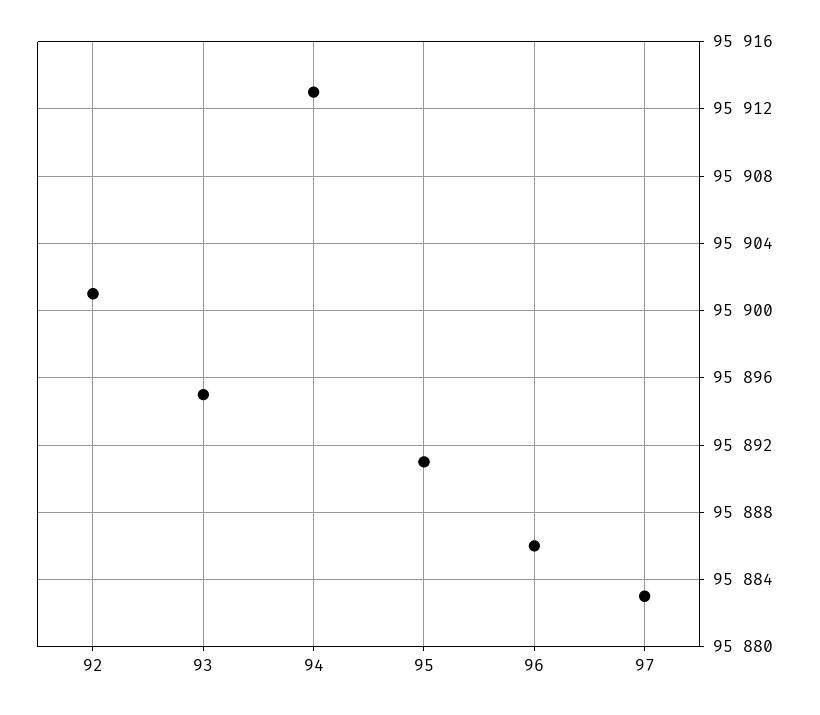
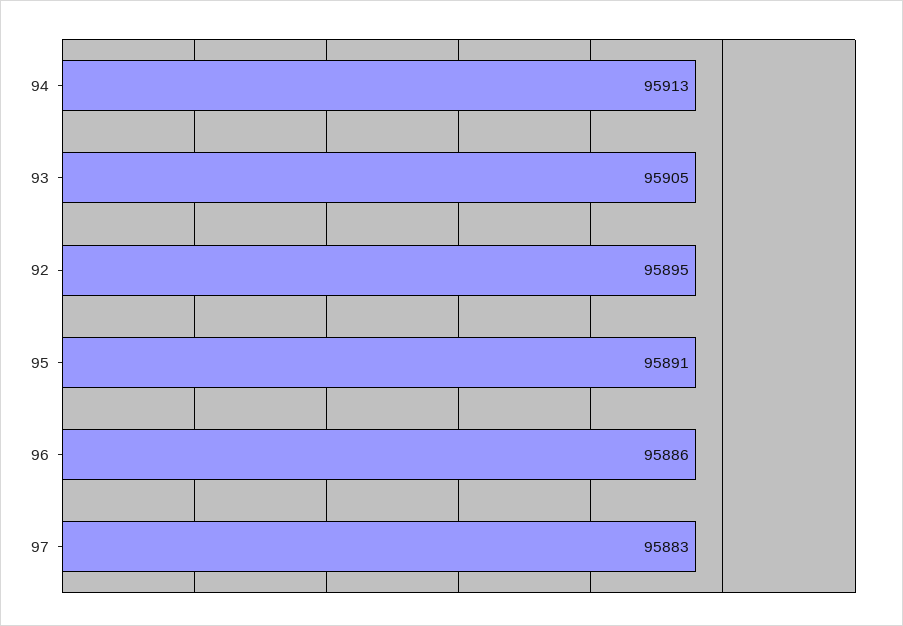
92: 95901 -> 95895
93: 95895 -> 95905

